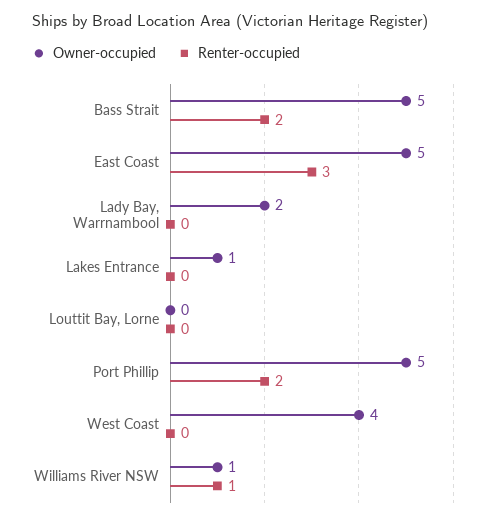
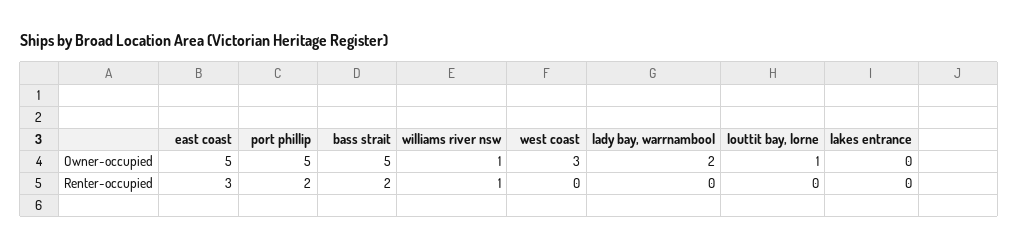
Owner-occupied, Lakes Entrance: 1 -> 0
Owner-occupied, Louttit Bay, Lorne: 0 -> 1
Owner-occupied, West Coast: 4 -> 3

